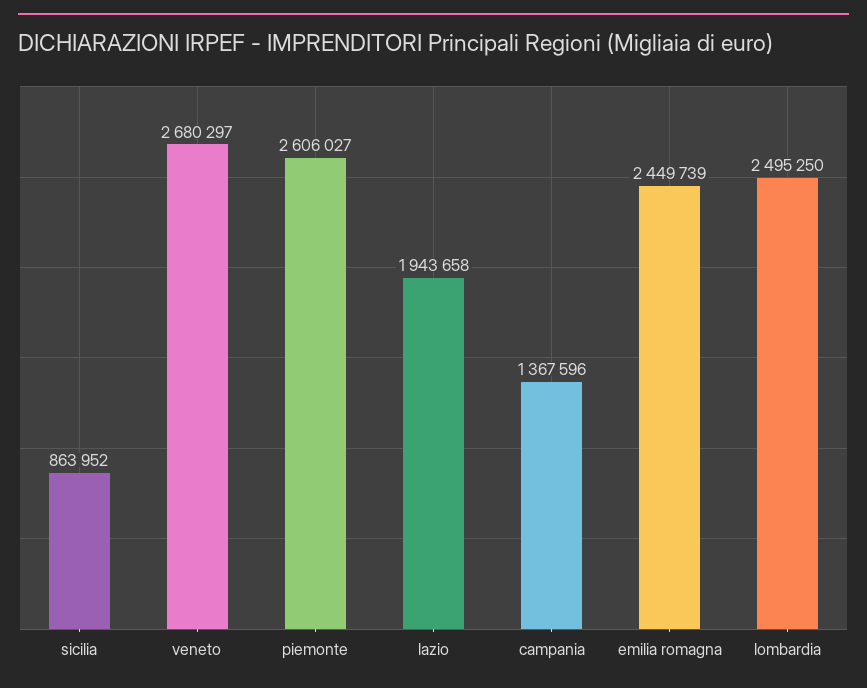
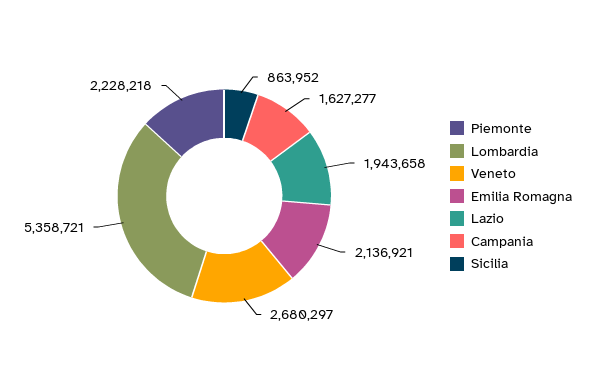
piemonte: 2606027 -> 2228218
campania: 1367596 -> 1627277
emilia romagna: 2449739 -> 2136921
lombardia: 2495250 -> 5358721

